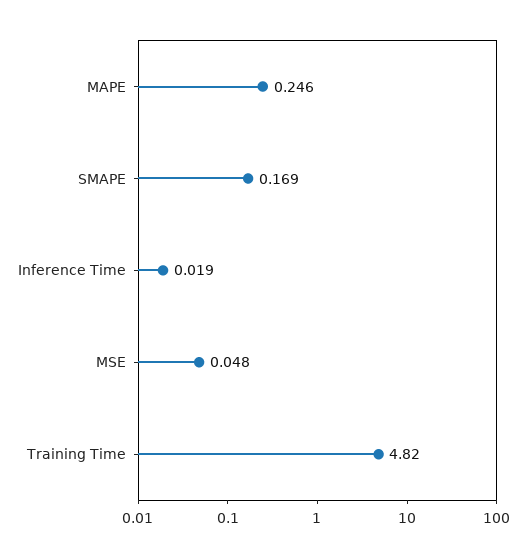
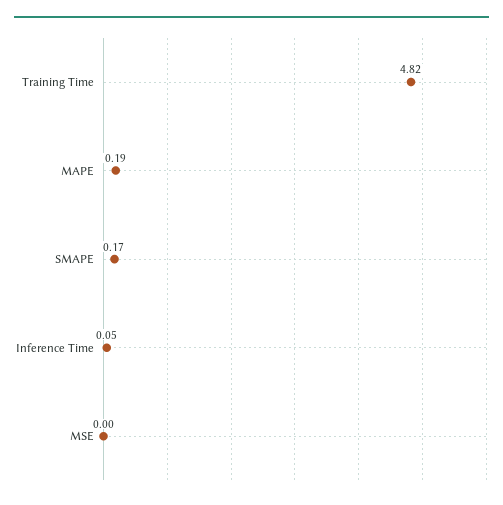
MAPE: 0.246 -> 0.19
Inference Time: 0.019 -> 0.05
MSE: 0.048 -> 0

